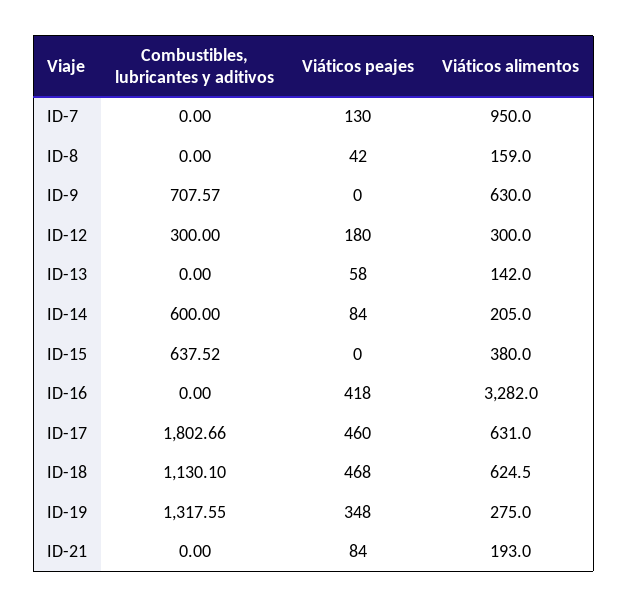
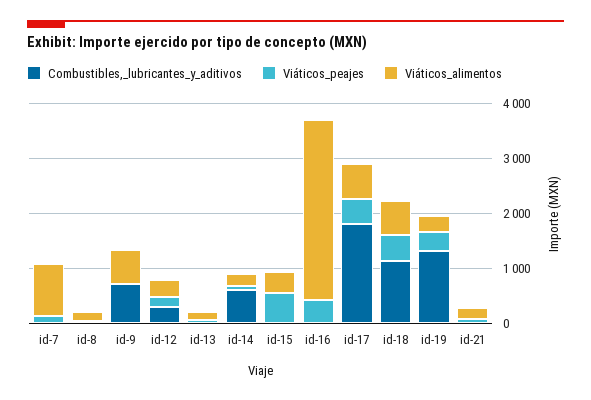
Combustibles, lubricantes y aditivos, ID-15: 637.52 -> 0
Viáticos peajes, ID-15: 0 -> 600

